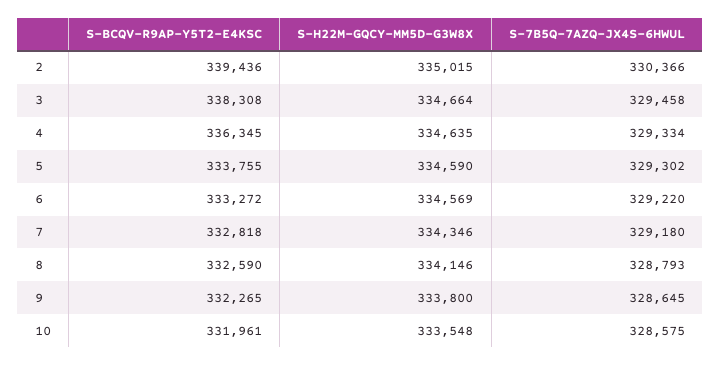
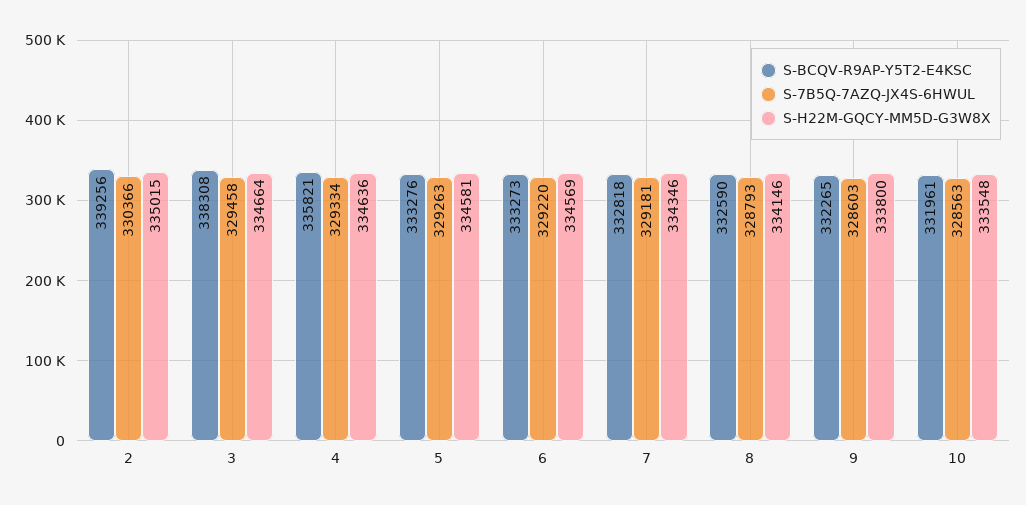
S-BCQV-R9AP-Y5T2-E4KSC, 2: 339436 -> 339256
S-BCQV-R9AP-Y5T2-E4KSC, 4: 336345 -> 335821
S-H22M-GQCY-MM5D-G3W8X, 4: 334635 -> 334636
S-BCQV-R9AP-Y5T2-E4KSC, 5: 333755 -> 333276
S-H22M-GQCY-MM5D-G3W8X, 5: 334590 -> 334581
S-7B5Q-7AZQ-JX4S-6HWUL, 5: 329302 -> 329263
S-BCQV-R9AP-Y5T2-E4KSC, 6: 333272 -> 333273
S-7B5Q-7AZQ-JX4S-6HWUL, 7: 329180 -> 329181
S-7B5Q-7AZQ-JX4S-6HWUL, 9: 328645 -> 328603
S-7B5Q-7AZQ-JX4S-6HWUL, 10: 328575 -> 328563

